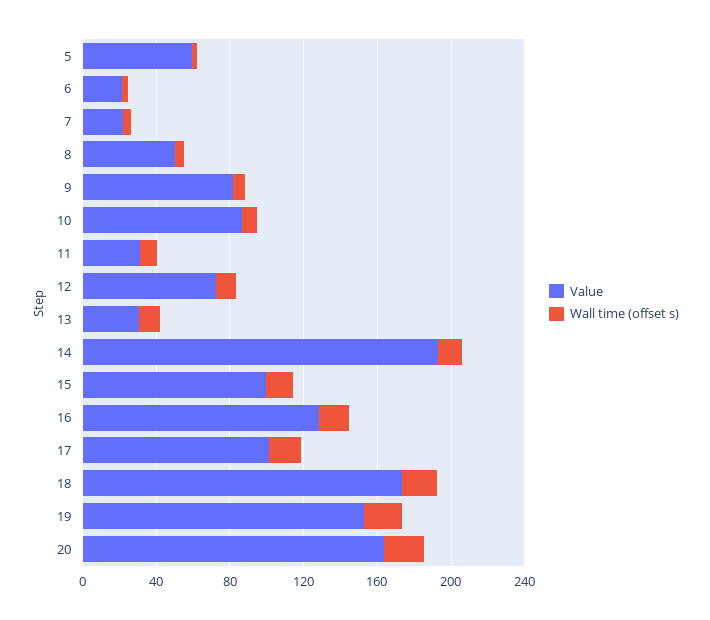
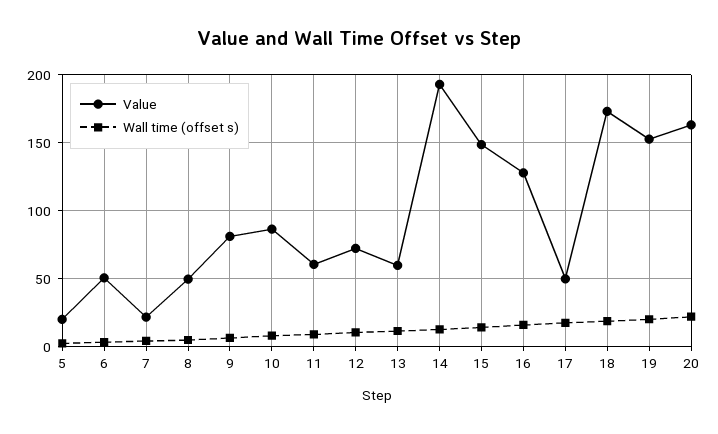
Value, 5: 60 -> 20
Value, 6: 20 -> 50
Value, 11: 30 -> 60
Value, 13: 30 -> 60
Value, 15: 100 -> 150
Value, 17: 100 -> 50

